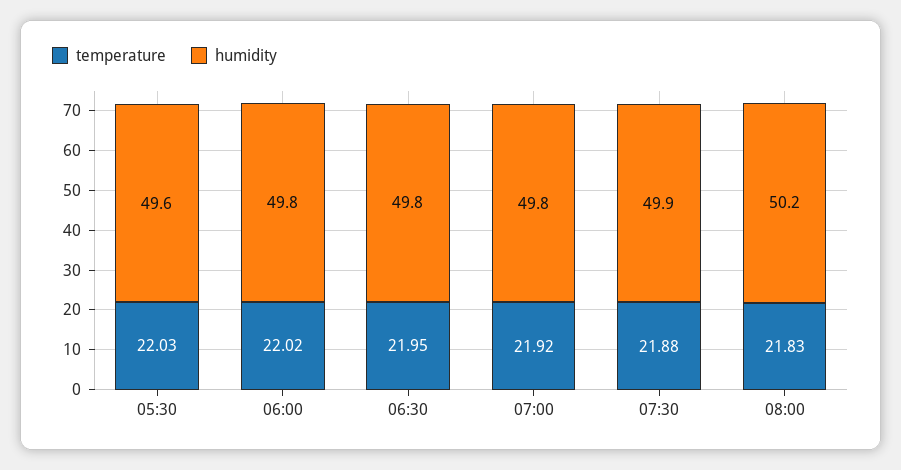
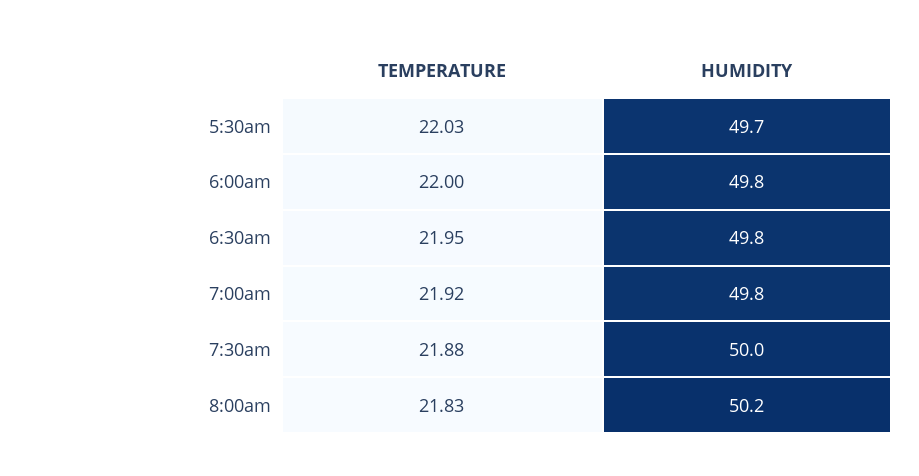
humidity, 05:30: 49.6 -> 49.7
temperature, 06:00: 22.02 -> 22
humidity, 07:30: 49.9 -> 50

